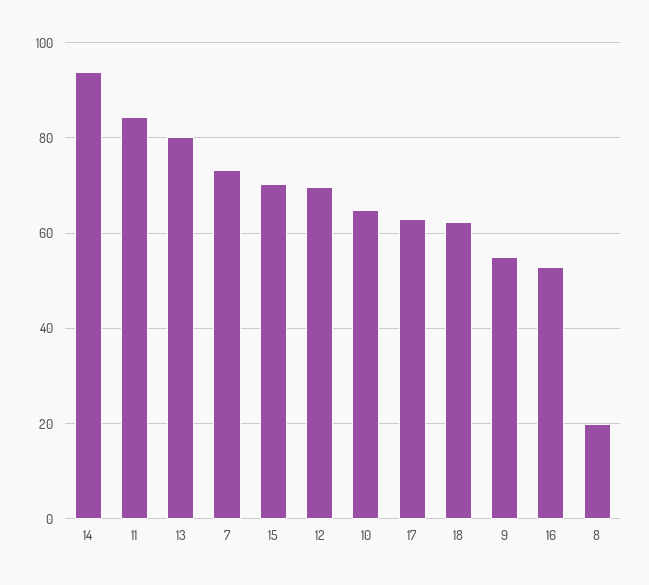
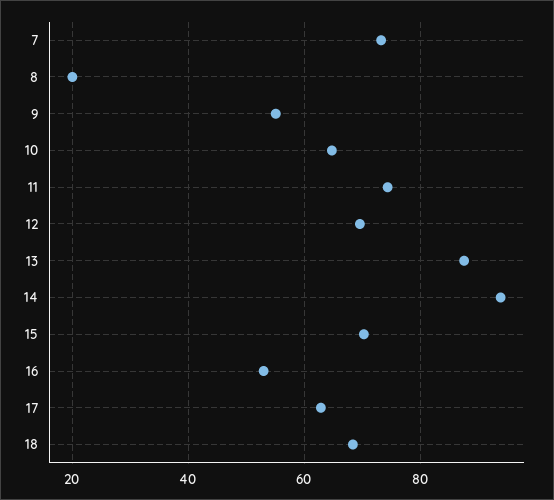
11: 84 -> 74
13: 80 -> 88
18: 62 -> 68

